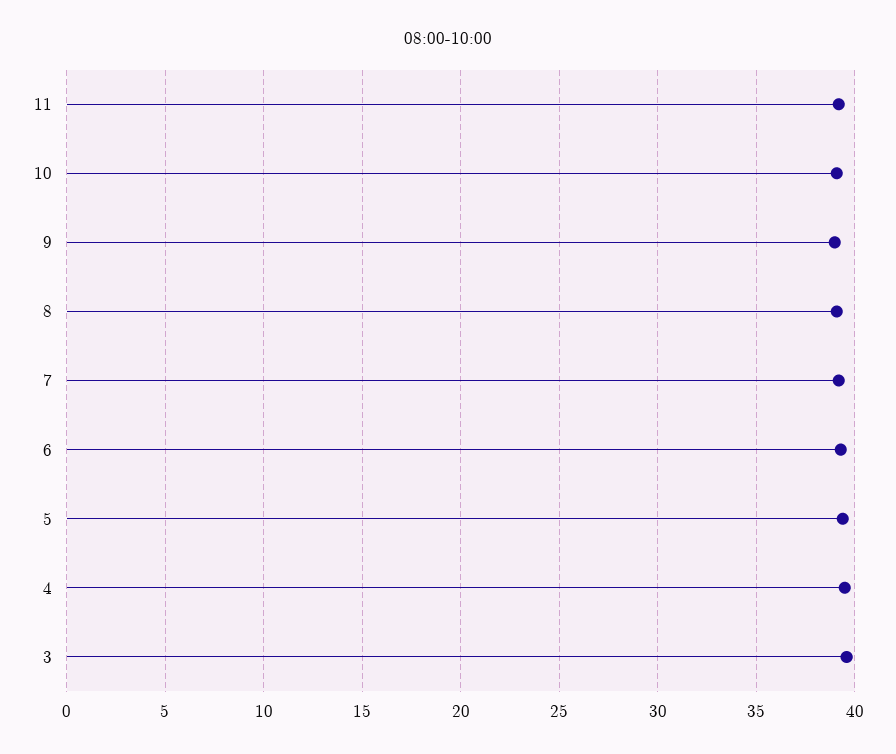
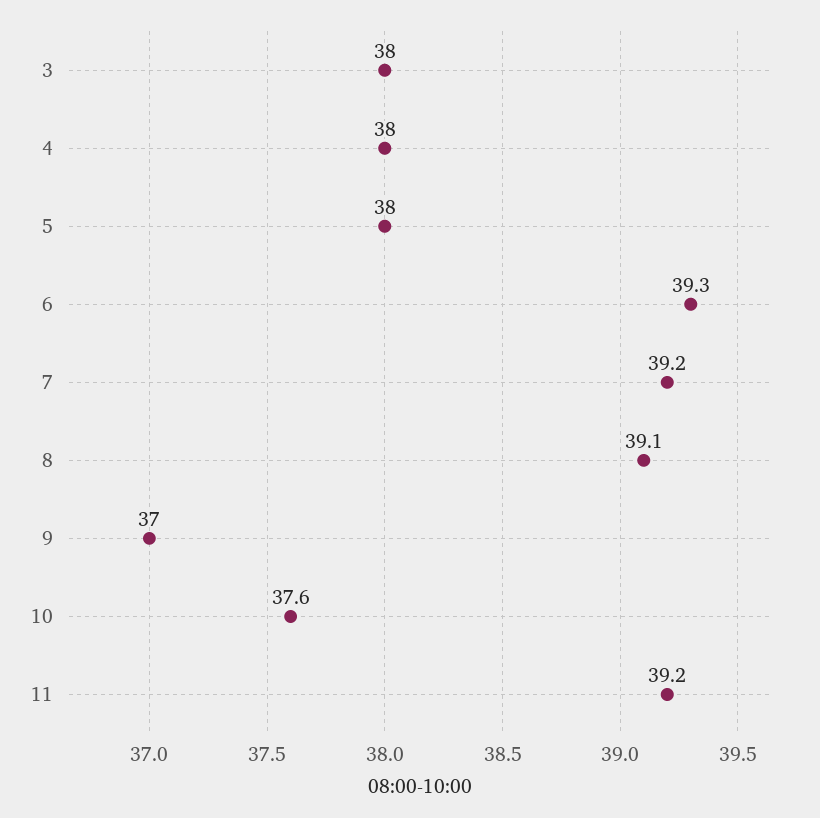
10: 39 -> 37.6
9: 39 -> 37
5: 39.5 -> 38
4: 39.5 -> 38
3: 39.5 -> 38

